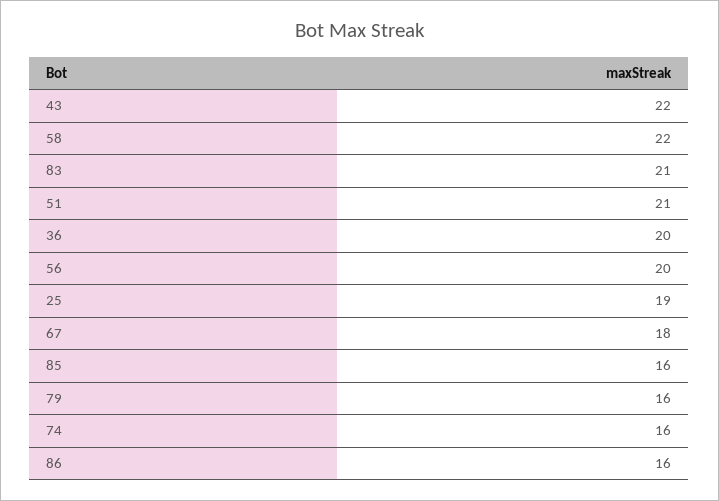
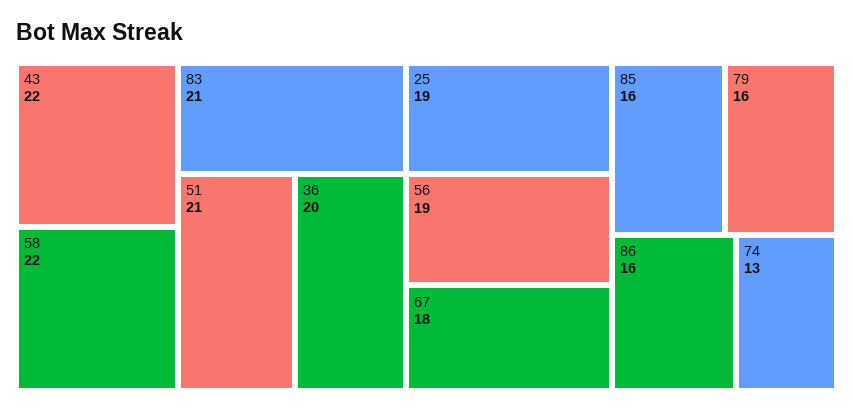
56: 20 -> 19
74: 16 -> 13

